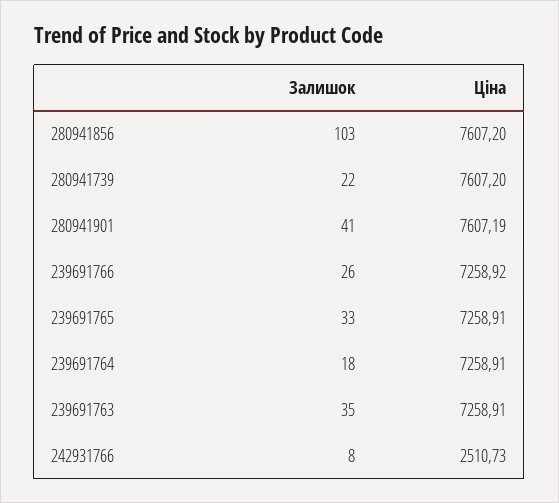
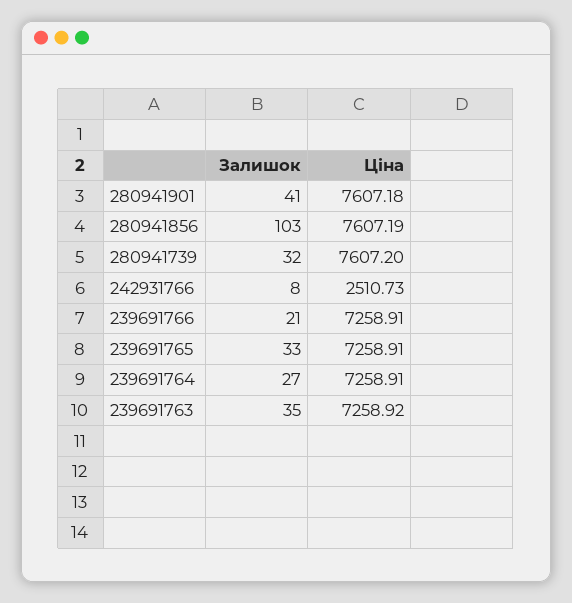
Ціна, 280941856: 7607.2 -> 7607.19
Залишок, 280941739: 22 -> 32
Ціна, 280941901: 7607.19 -> 7607.18
Залишок, 239691766: 26 -> 21
Ціна, 239691766: 7258.92 -> 7258.91
Залишок, 239691764: 18 -> 27
Ціна, 239691763: 7258.91 -> 7258.92

